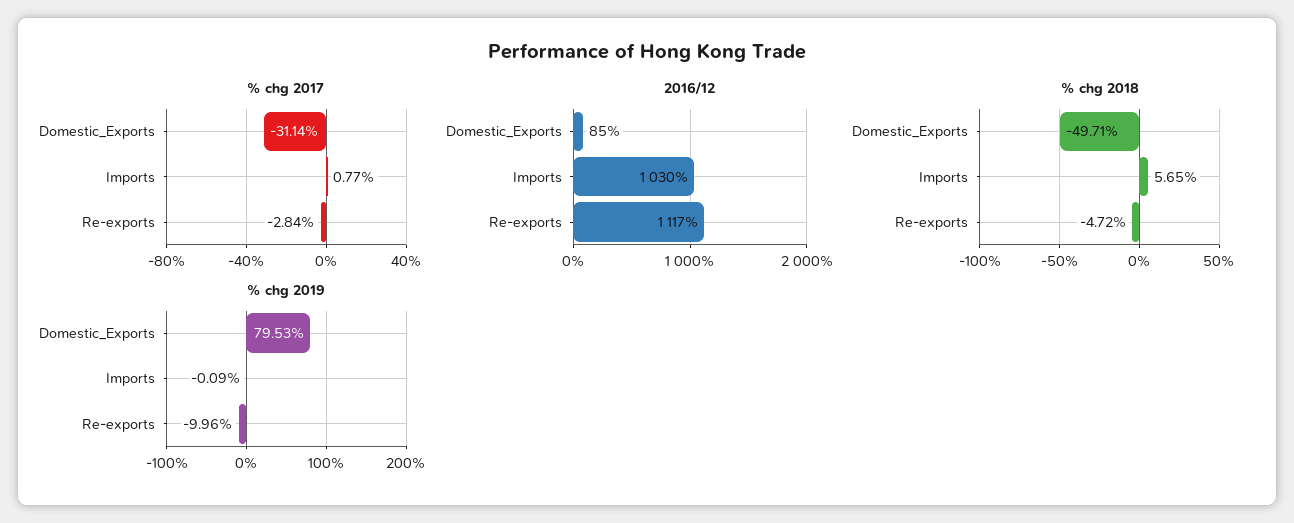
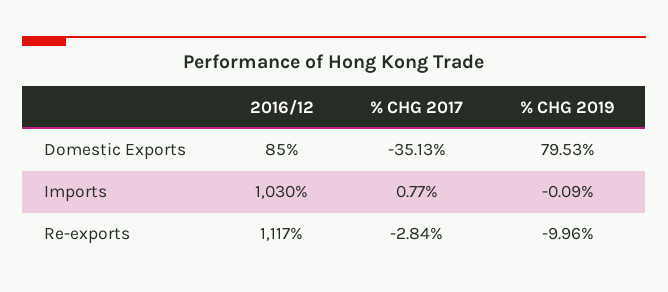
% chg 2017, Domestic_Exports: -31.14 -> -35.13
% chg 2018, Domestic_Exports: -49.71 -> none
% chg 2018, Imports: 5.65 -> none
% chg 2018, Re-exports: -4.72 -> none

